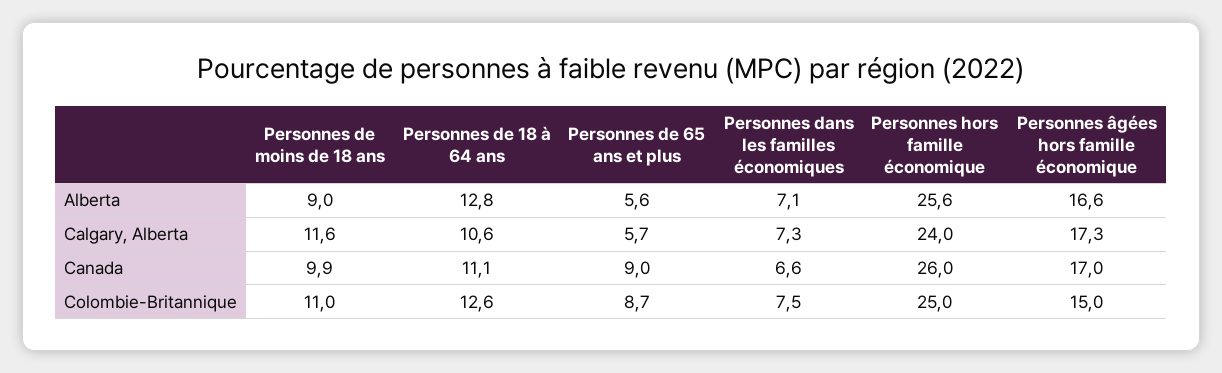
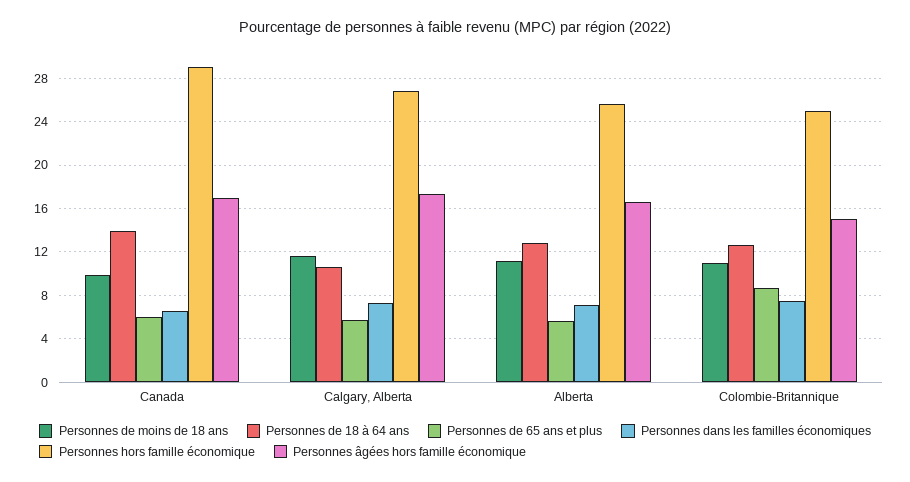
Personnes de moins de 18 ans, Alberta: 9 -> 11
Personnes hors famille économique, Calgary, Alberta: 24 -> 27
Personnes de 18 à 64 ans, Canada: 11.1 -> 14
Personnes de 65 ans et plus, Canada: 9 -> 6
Personnes hors famille économique, Canada: 26 -> 29

